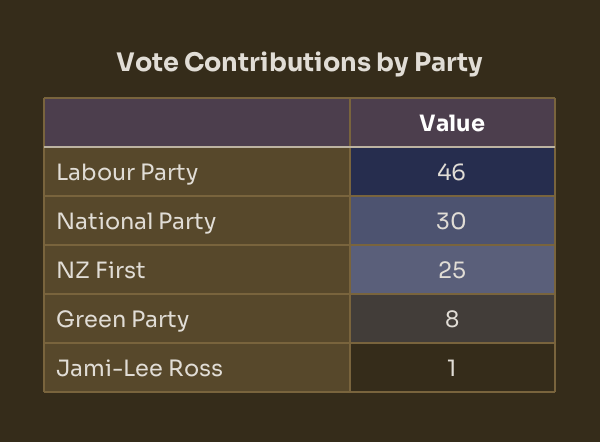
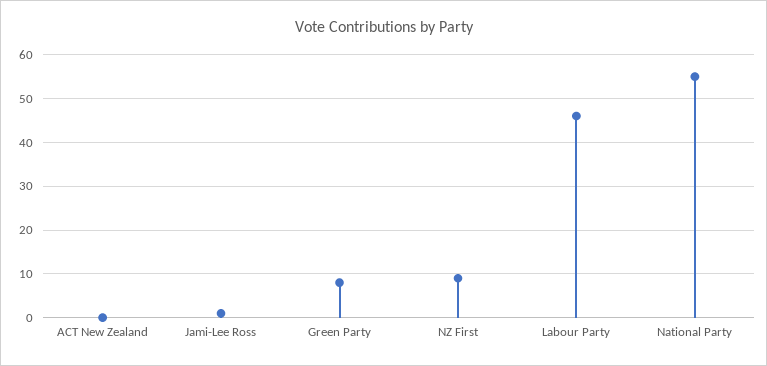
National Party: 30 -> 55
NZ First: 25 -> 10
ACT New Zealand: none -> 0

